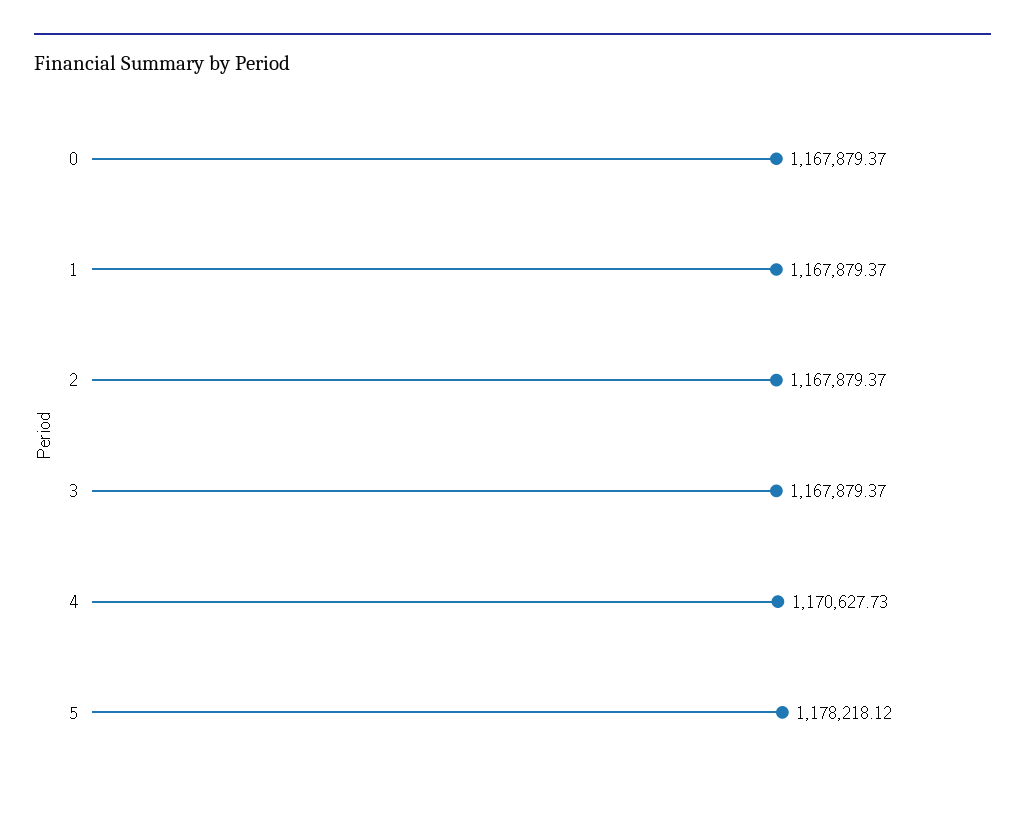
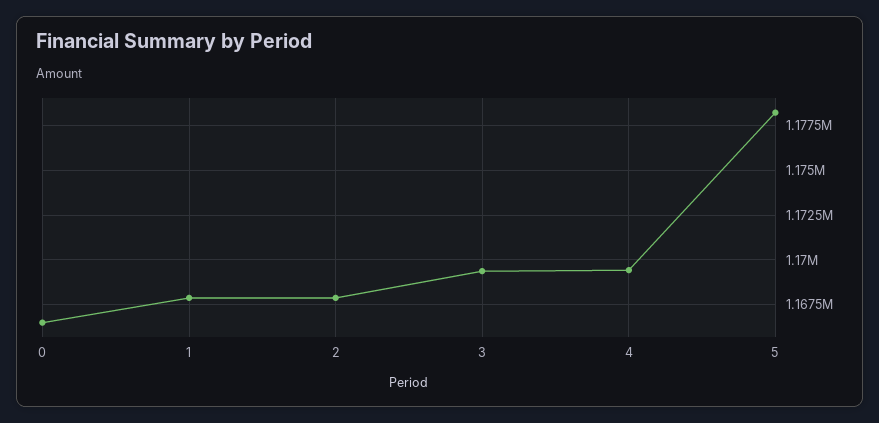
0: 1167879.37 -> 1166500
3: 1167879.37 -> 1169500
4: 1170627.73 -> 1169500

